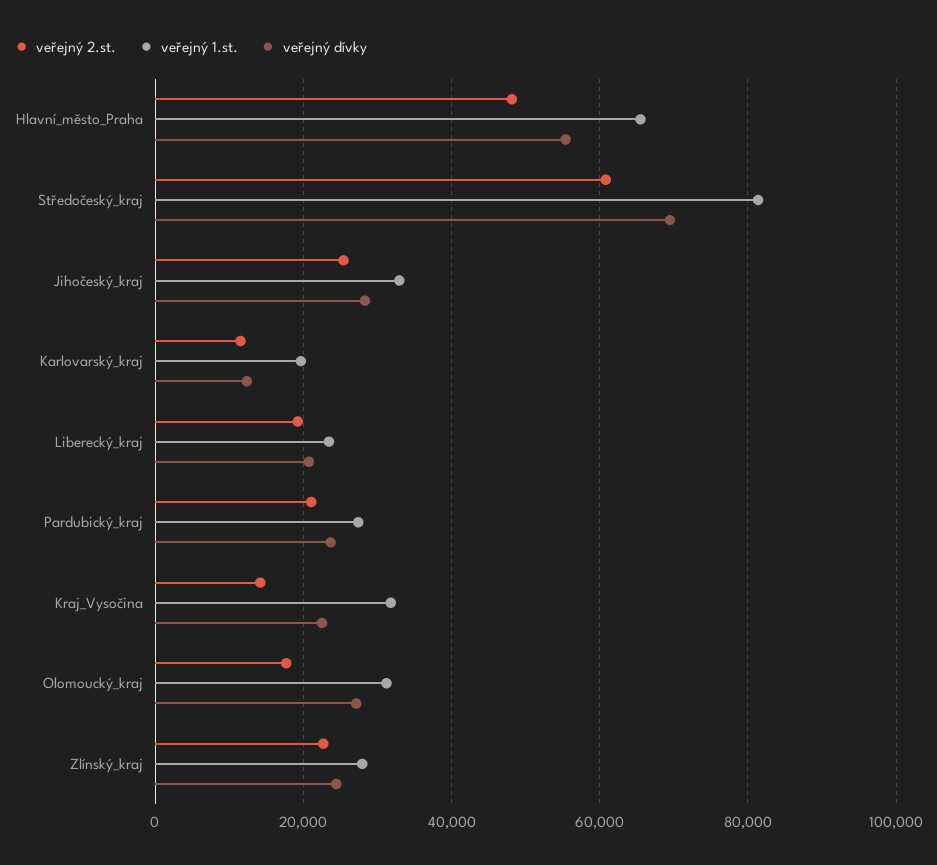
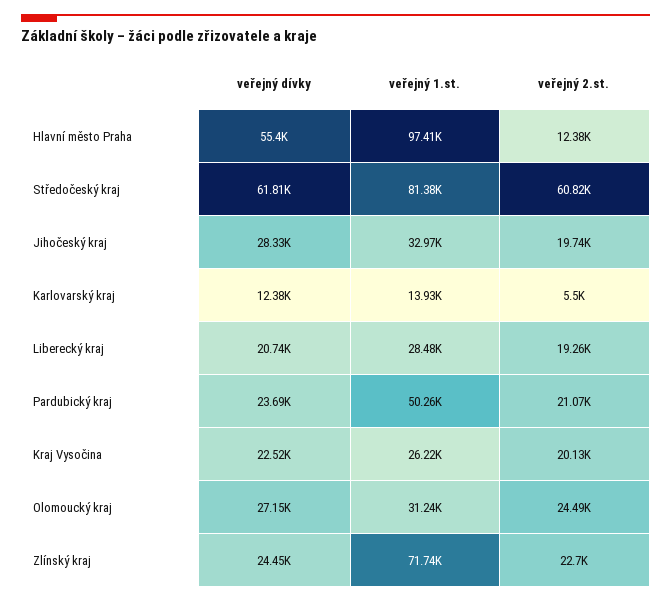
veřejný 2.st., Hlavní_město_Praha: 48000 -> 12380
veřejný 1.st., Hlavní_město_Praha: 66000 -> 97410
veřejný dívky, Středočeský_kraj: 70000 -> 61810
veřejný 2.st., Jihočeský_kraj: 26000 -> 19740
veřejný 2.st., Karlovarský_kraj: 12000 -> 5500
veřejný 1.st., Karlovarský_kraj: 20000 -> 13930
veřejný 1.st., Liberecký_kraj: 24000 -> 28480
veřejný 1.st., Pardubický_kraj: 28000 -> 50260
veřejný 2.st., Kraj_Vysočina: 14000 -> 20130
veřejný 1.st., Kraj_Vysočina: 32000 -> 26220
veřejný 2.st., Olomoucký_kraj: 18000 -> 24490
veřejný 1.st., Zlínský_kraj: 28000 -> 71740

